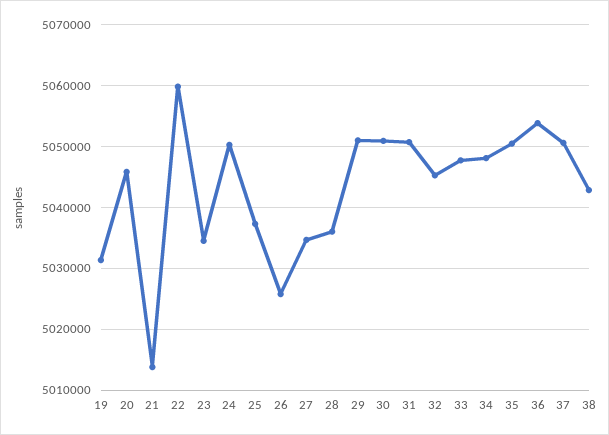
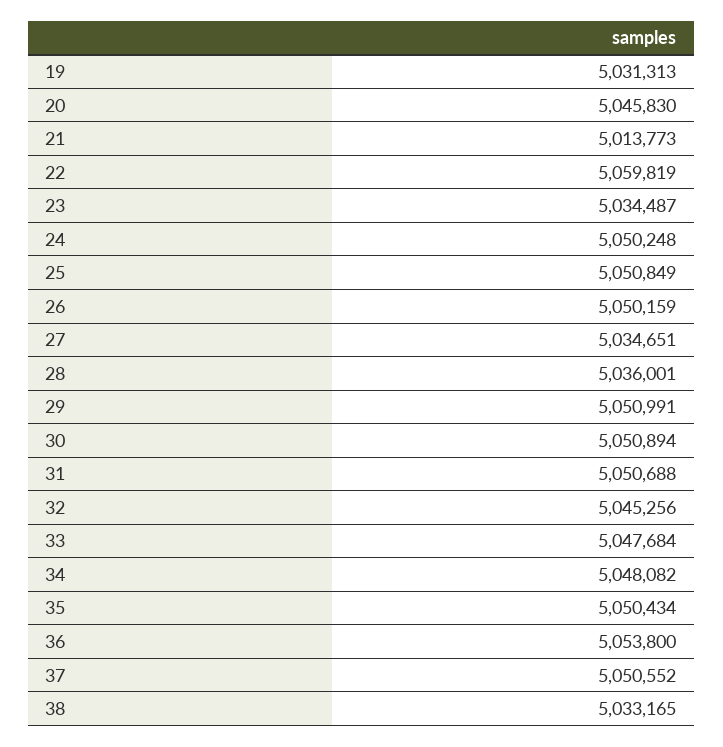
25: 5037000 -> 5050849
26: 5026000 -> 5050159
38: 5043000 -> 5033165

